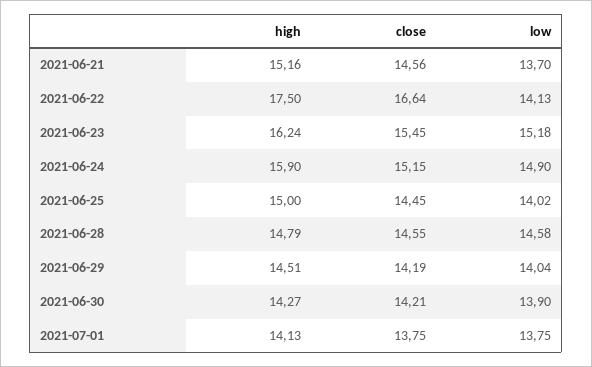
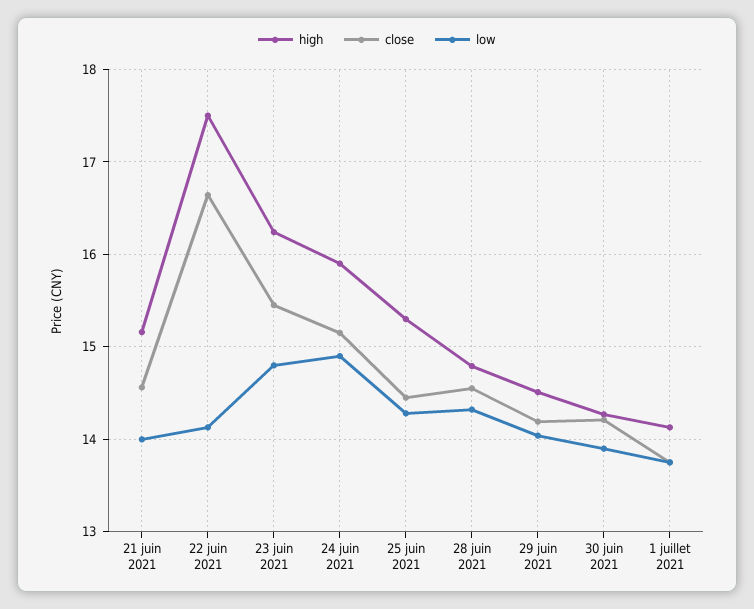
low, 2021-06-21: 13.7 -> 14
low, 2021-06-23: 15.18 -> 14.8
high, 2021-06-25: 15 -> 15.3
low, 2021-06-25: 14.02 -> 14.3
low, 2021-06-28: 14.58 -> 14.3

